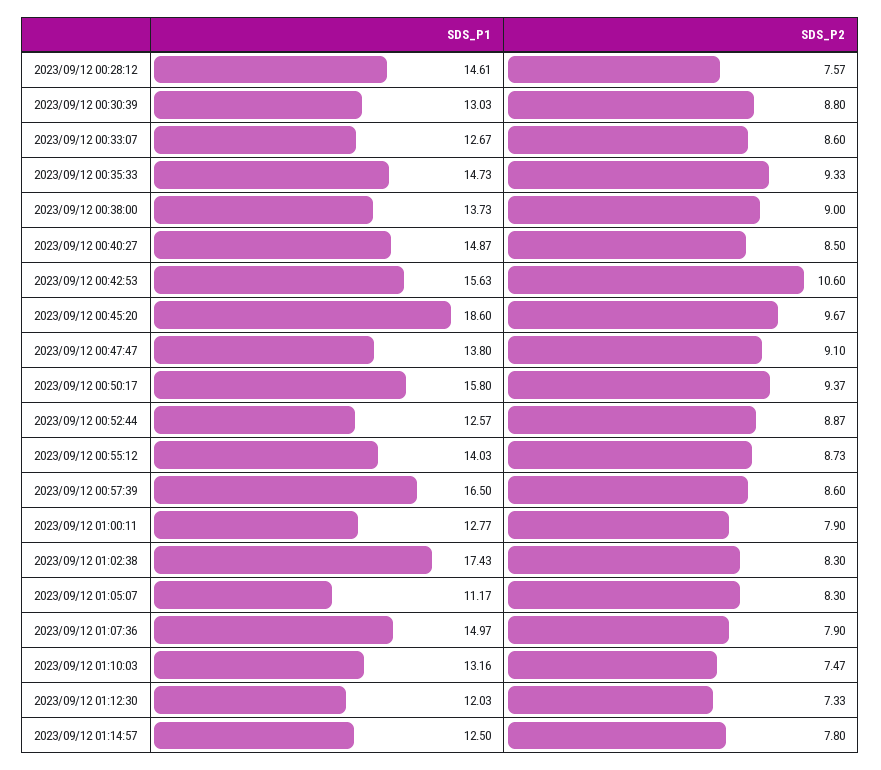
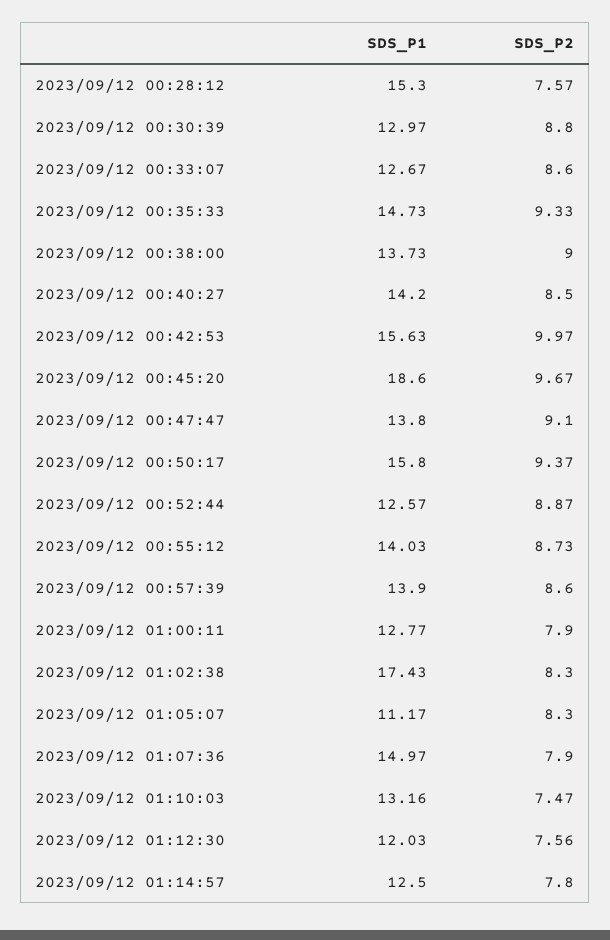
SDS_P1, 2023/09/12 00:28:12: 14.61 -> 15.3
SDS_P1, 2023/09/12 00:30:39: 13.03 -> 12.97
SDS_P1, 2023/09/12 00:40:27: 14.87 -> 14.2
SDS_P2, 2023/09/12 00:42:53: 10.6 -> 9.97
SDS_P1, 2023/09/12 00:57:39: 16.5 -> 13.9
SDS_P2, 2023/09/12 01:12:30: 7.33 -> 7.56

